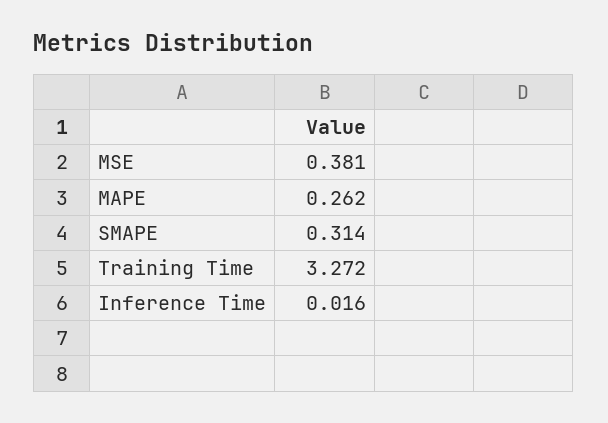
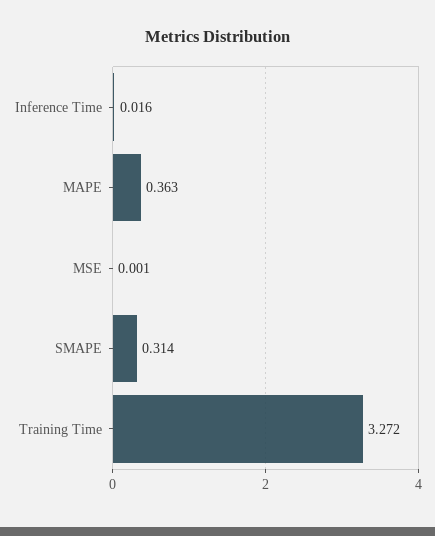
MSE: 0.381 -> 0.001
MAPE: 0.262 -> 0.363

